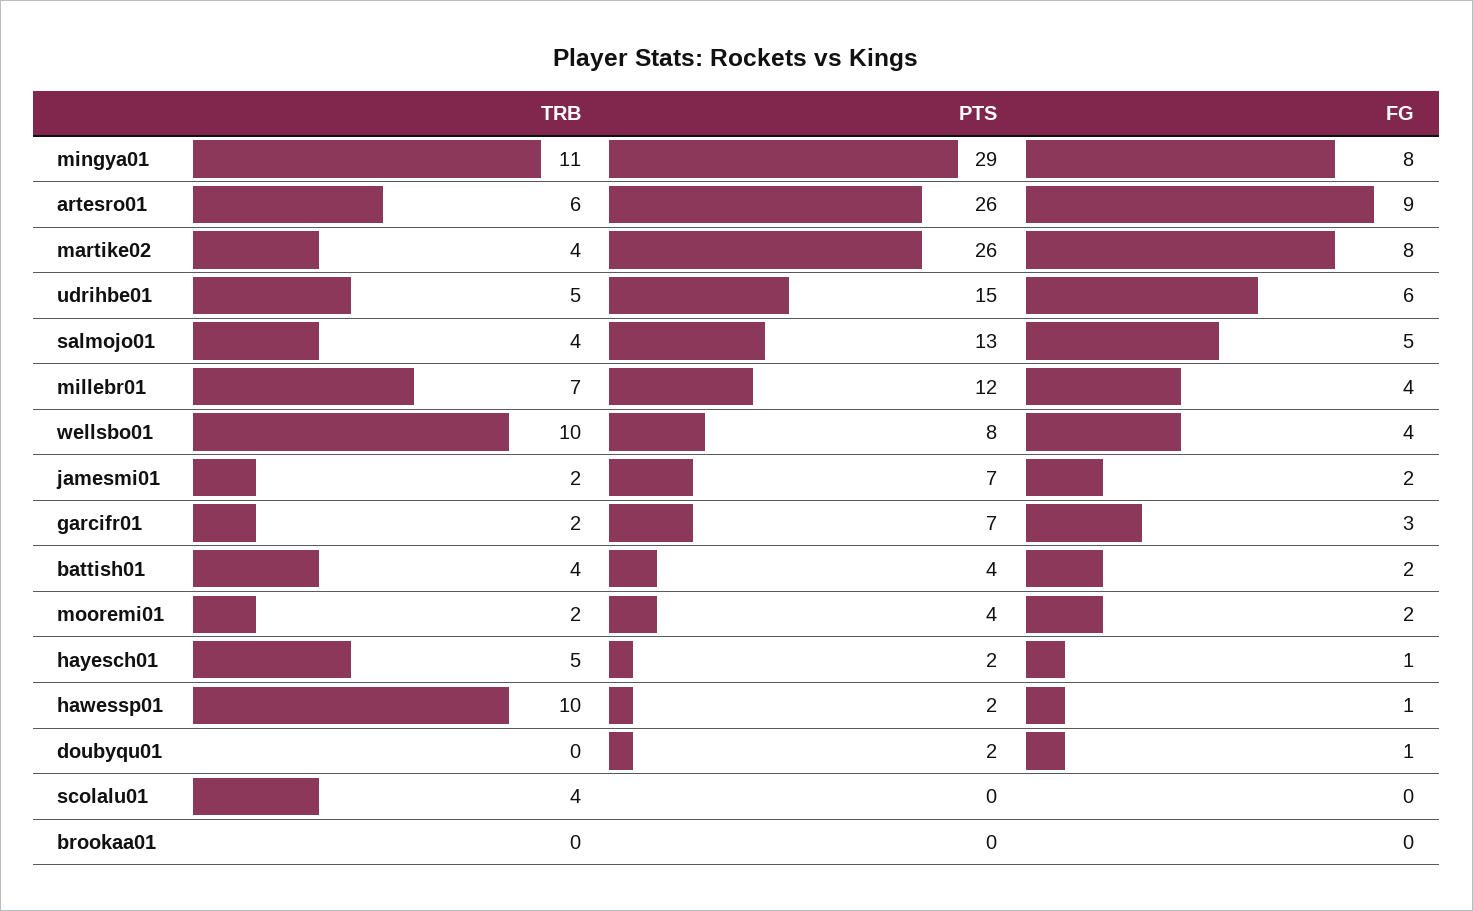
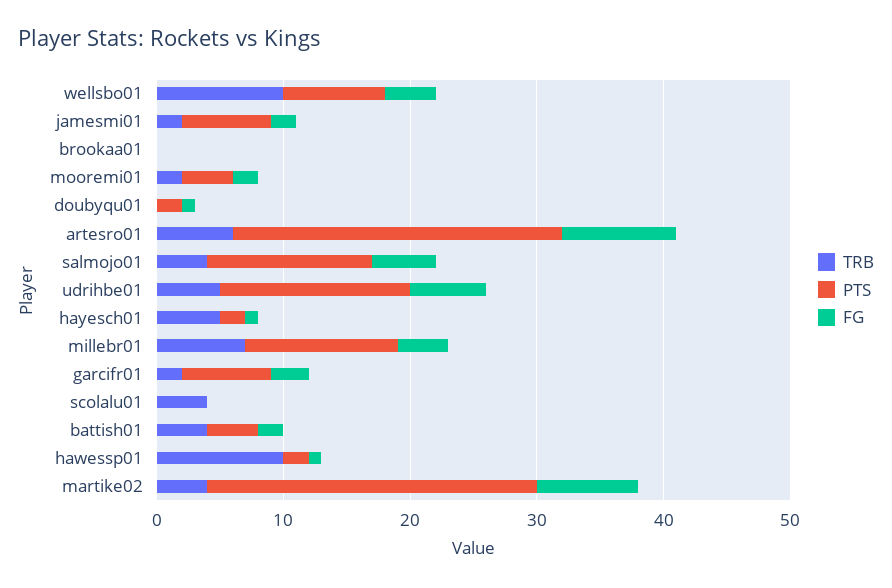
TRB, mingya01: 11 -> none
PTS, mingya01: 29 -> none
FG, mingya01: 8 -> none

